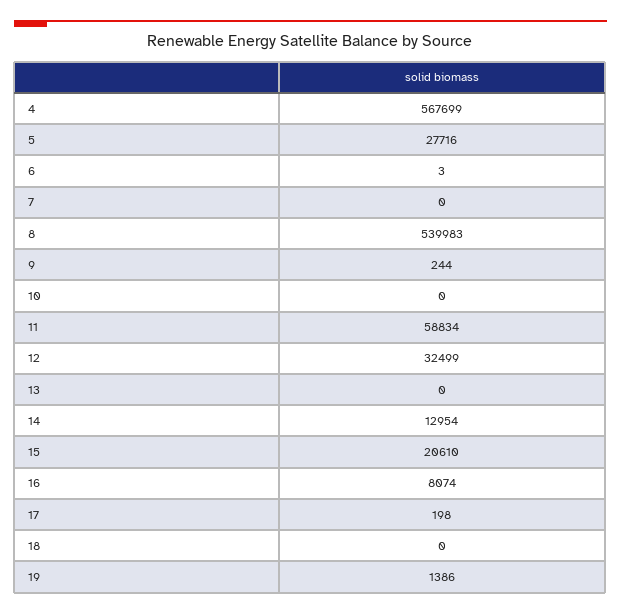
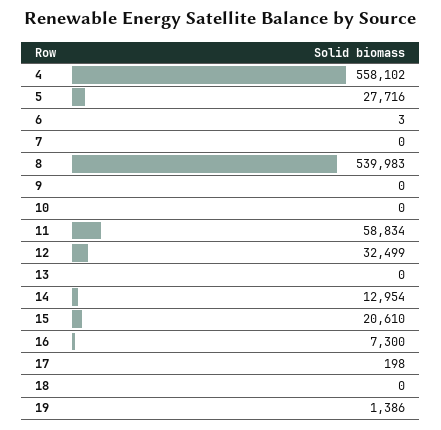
4: 567699 -> 558102
9: 244 -> 0
16: 8074 -> 7300

